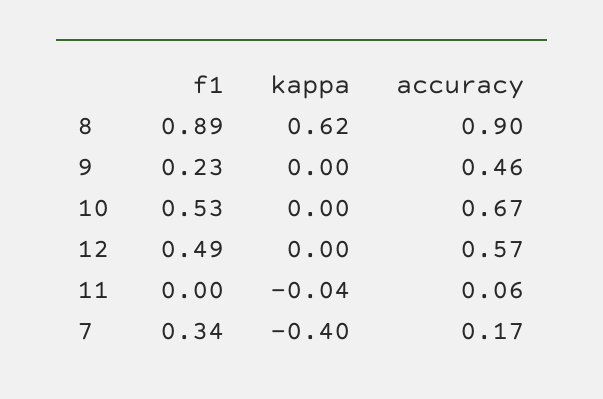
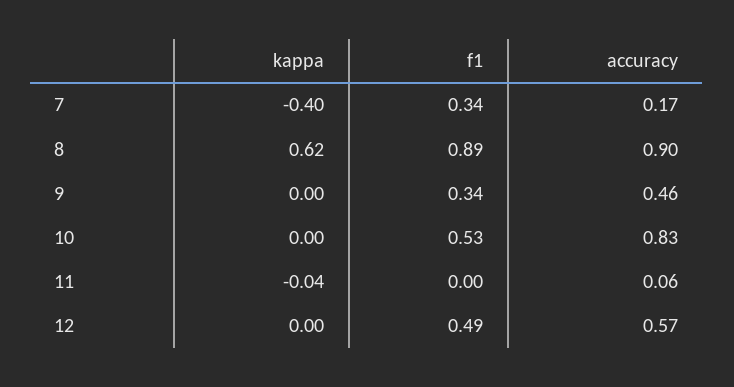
f1, 9: 0.23 -> 0.34
accuracy, 10: 0.67 -> 0.83

